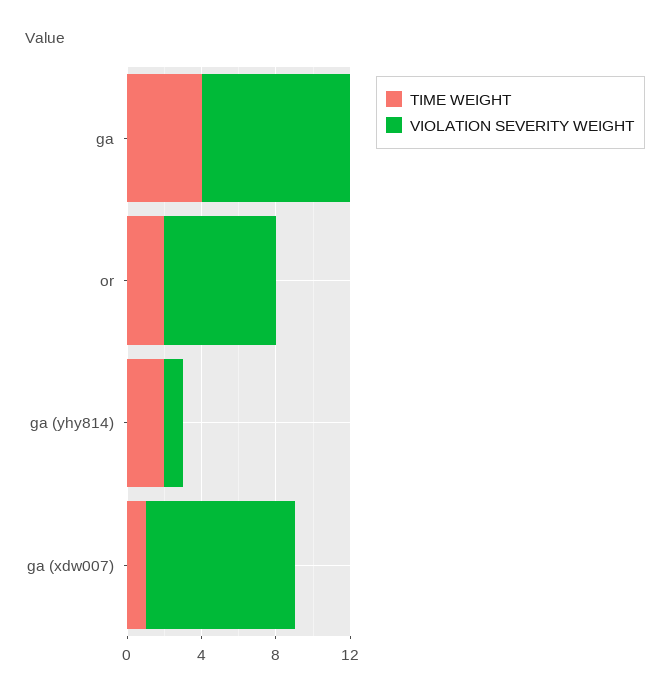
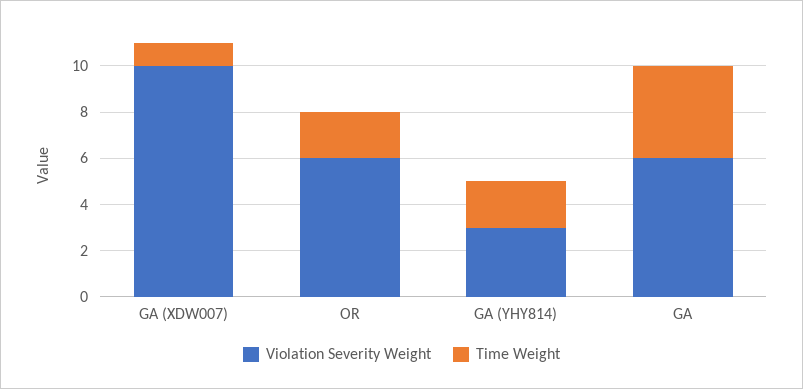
VIOLATION SEVERITY WEIGHT, ga: 8 -> 6
VIOLATION SEVERITY WEIGHT, ga (yhy814): 1 -> 3
VIOLATION SEVERITY WEIGHT, ga (xdw007): 8 -> 10

